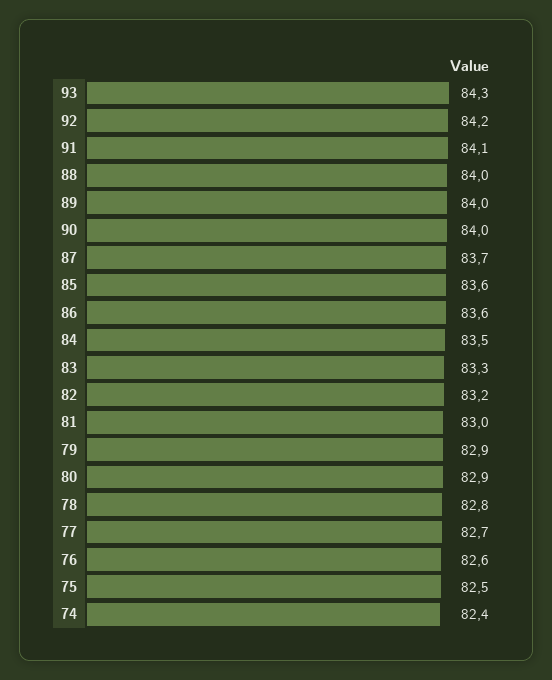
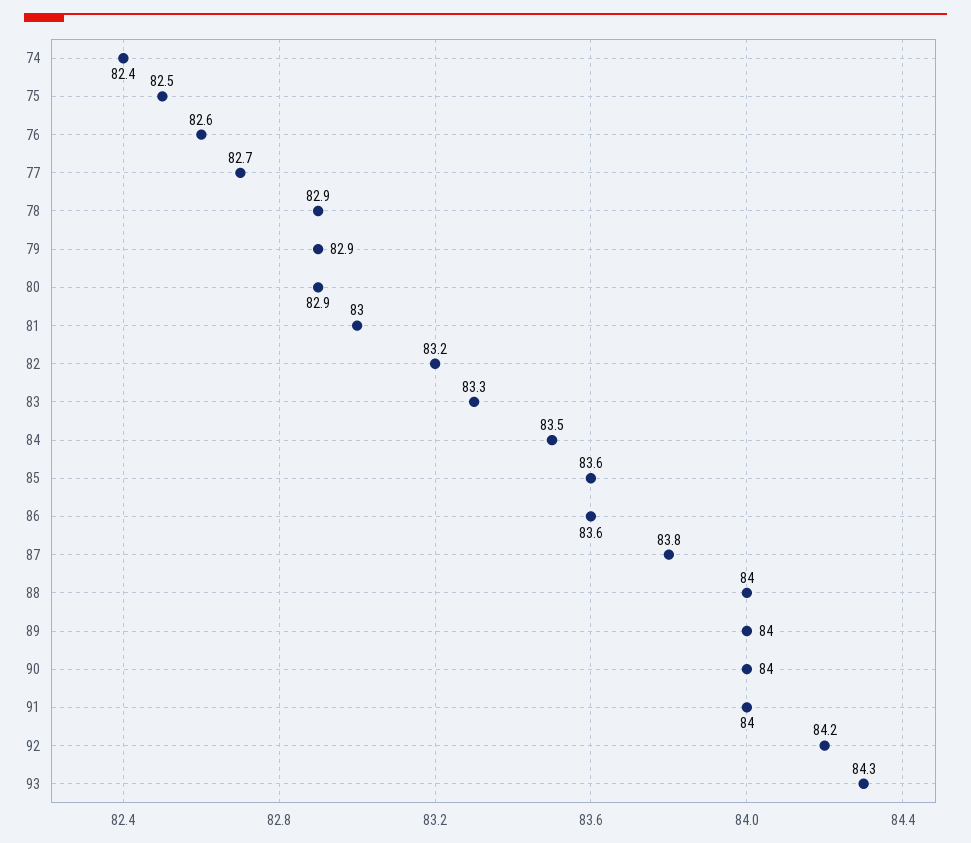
91: 84.1 -> 84
87: 83.7 -> 83.8
78: 82.8 -> 82.9

